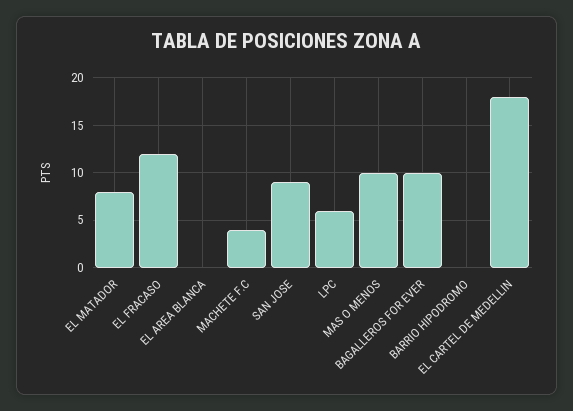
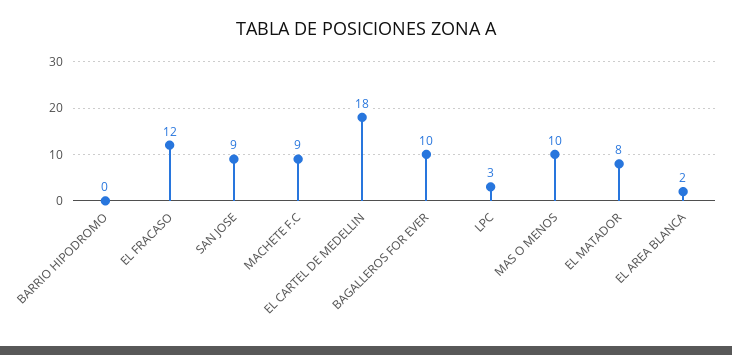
EL AREA BLANCA: 0 -> 2
MACHETE F.C: 4 -> 9
LPC: 6 -> 3

